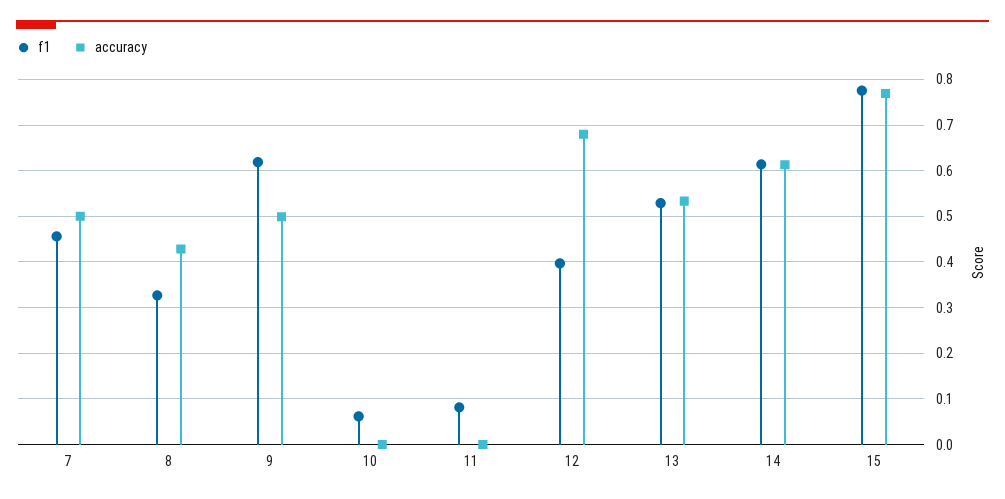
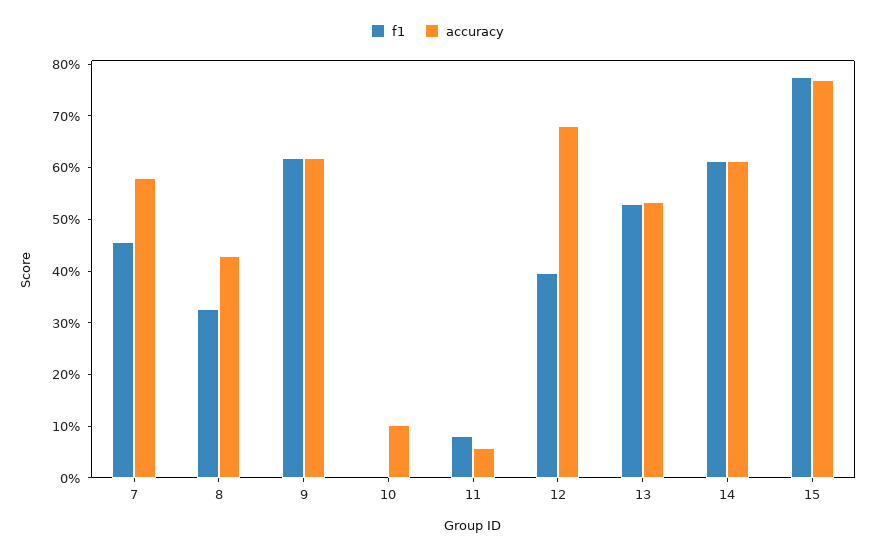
accuracy, 7: 0.5 -> 0.58
accuracy, 9: 0.5 -> 0.62
f1, 10: 0.06 -> 0
accuracy, 10: 0 -> 0.1
accuracy, 11: 0 -> 0.06

